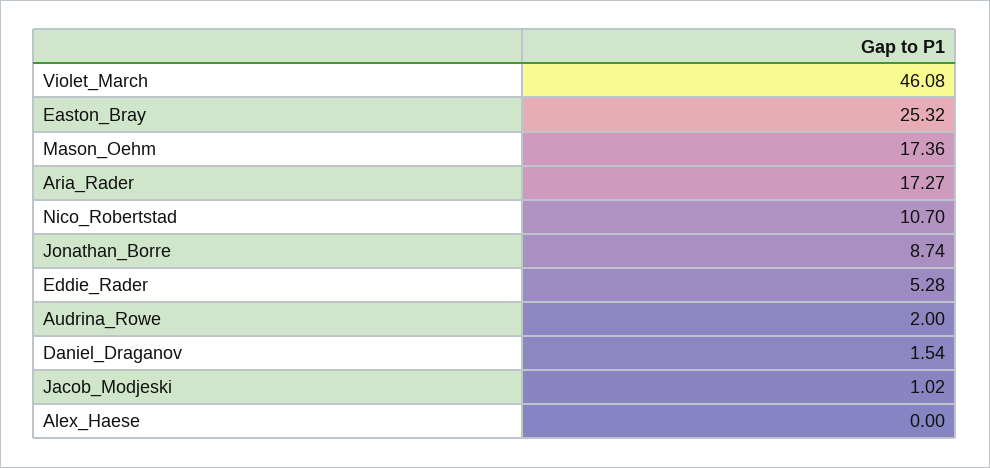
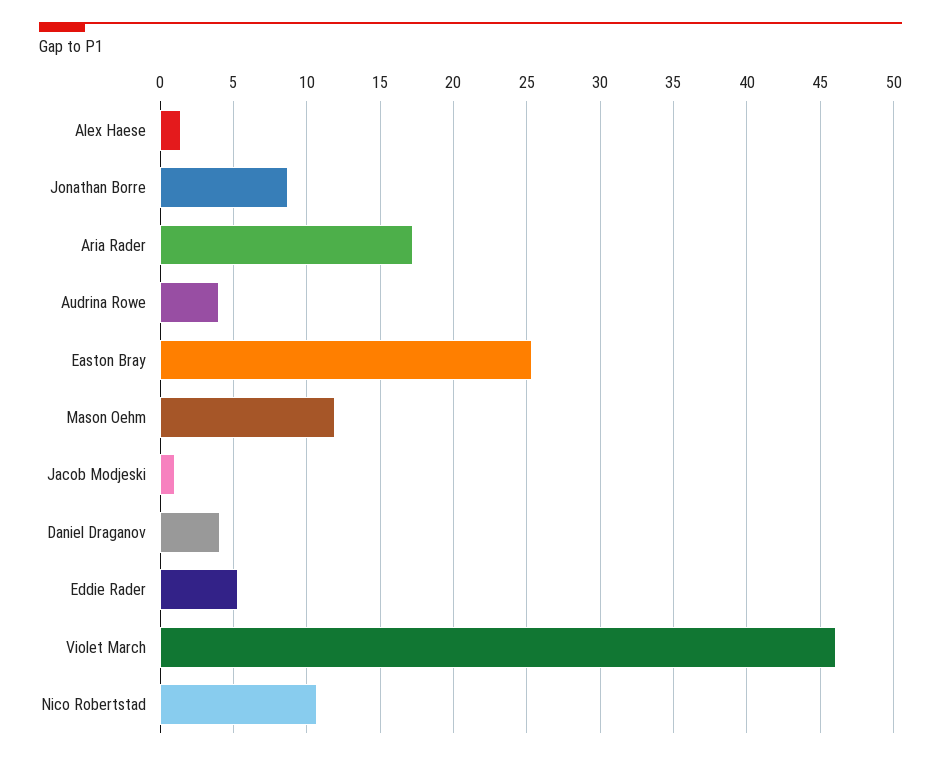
Mason_Oehm: 17.36 -> 12
Audrina_Rowe: 2 -> 4
Daniel_Draganov: 1.54 -> 4
Alex_Haese: 0 -> 1.5

